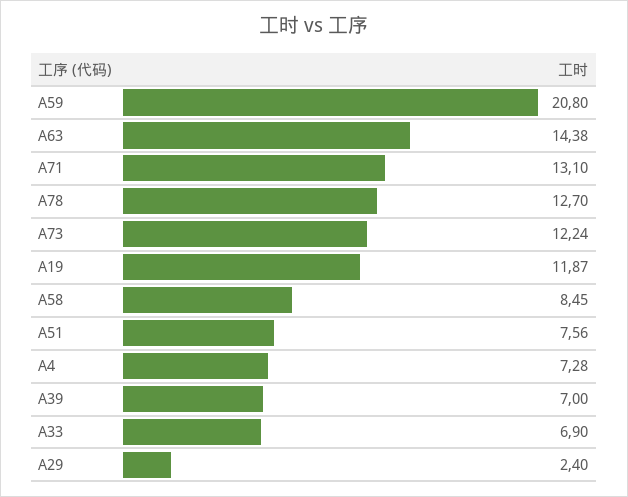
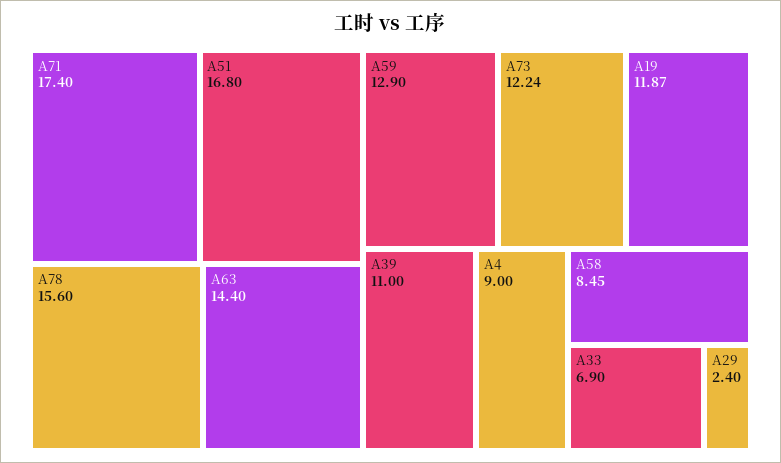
A59: 20.8 -> 12.9
A63: 14.38 -> 14.4
A71: 13.1 -> 17.4
A78: 12.7 -> 15.6
A51: 7.56 -> 16.8
A4: 7.28 -> 9
A39: 7 -> 11

